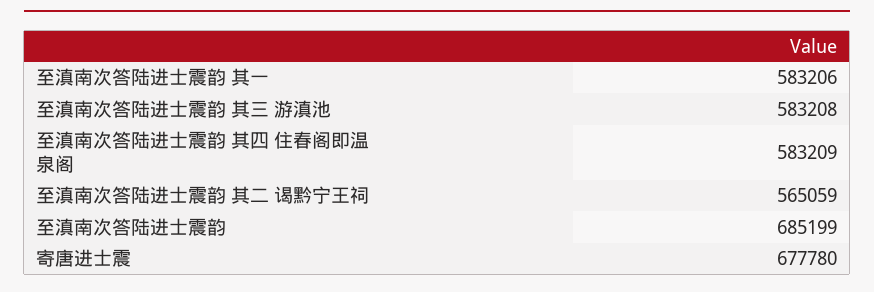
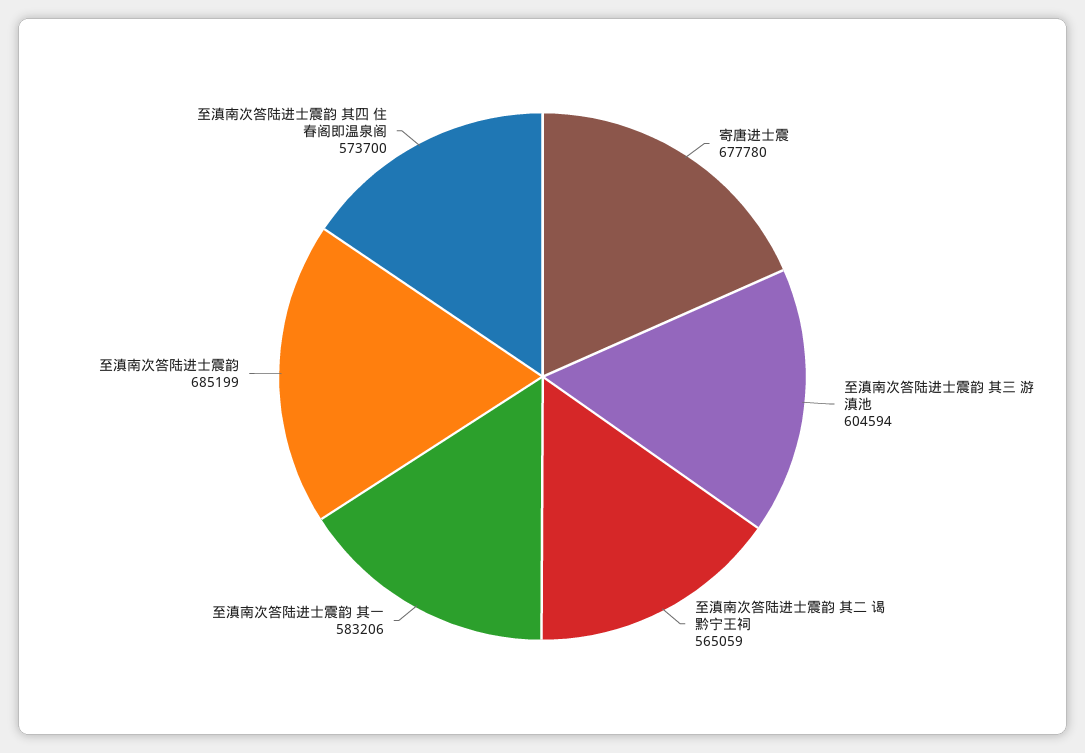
至滇南次答陆进士震韵 其三 游滇池: 583208 -> 604594
至滇南次答陆进士震韵 其四 住春阁即温泉阁: 583209 -> 573700

